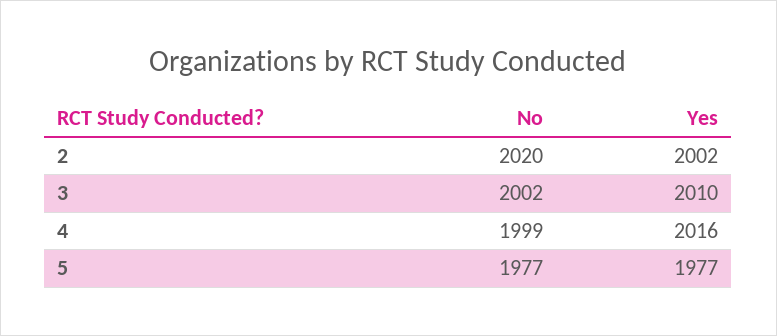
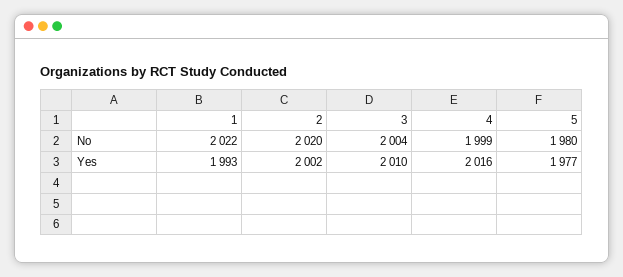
No, 3: 2002 -> 2004
No, 5: 1977 -> 1980
No, 1: none -> 2022
Yes, 1: none -> 1993

